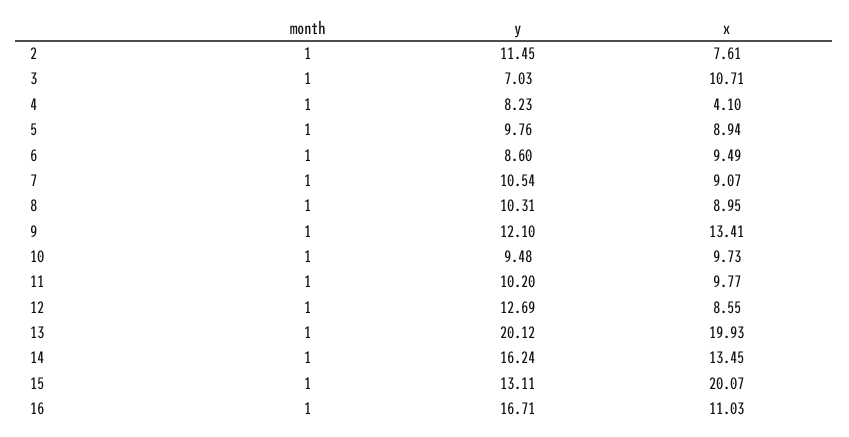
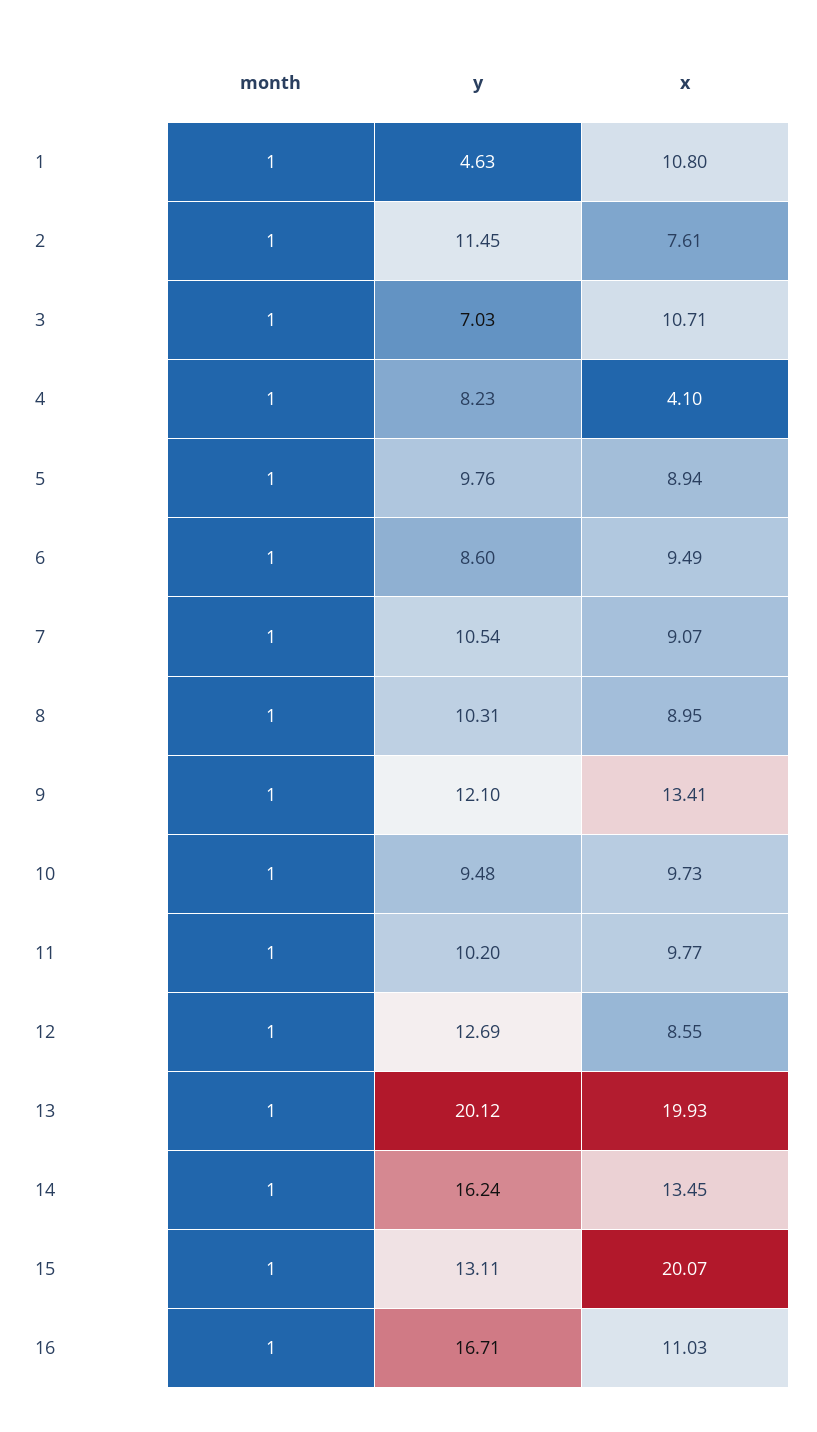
month, 1: none -> 1
y, 1: none -> 4.63
x, 1: none -> 10.8

